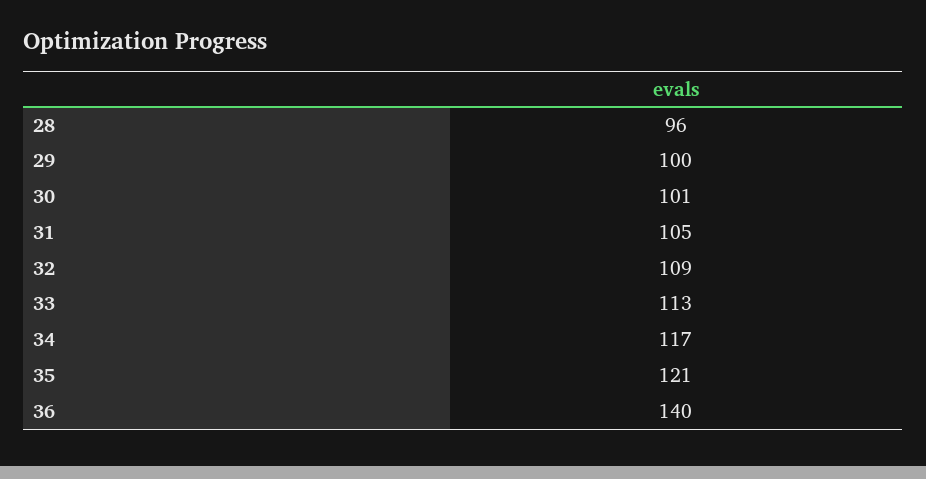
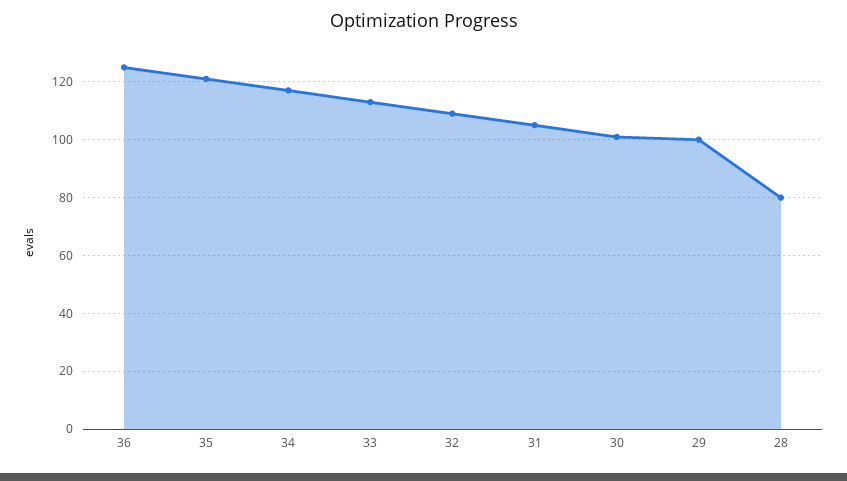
28: 96 -> 80
36: 140 -> 125

